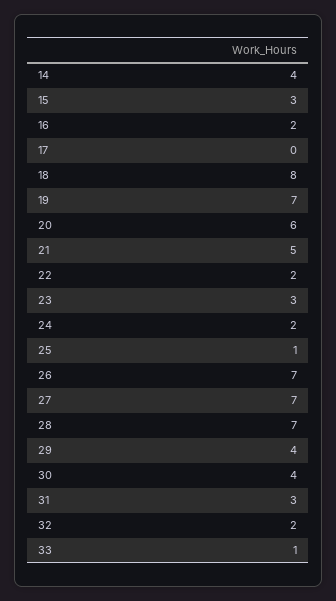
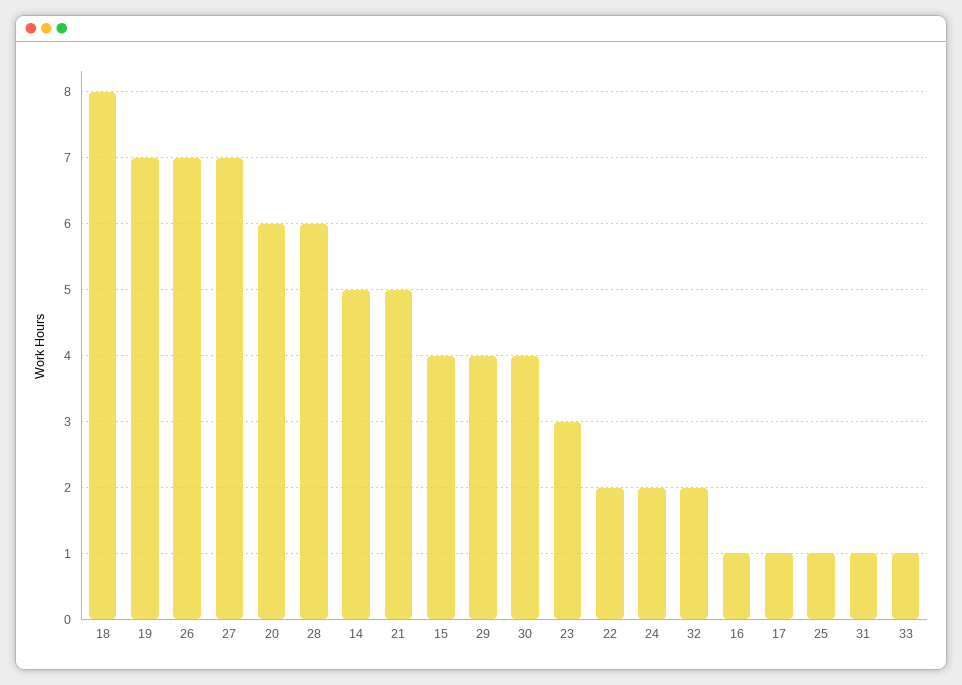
14: 4 -> 5
15: 3 -> 4
16: 2 -> 1
17: 0 -> 1
28: 7 -> 6
31: 3 -> 1

